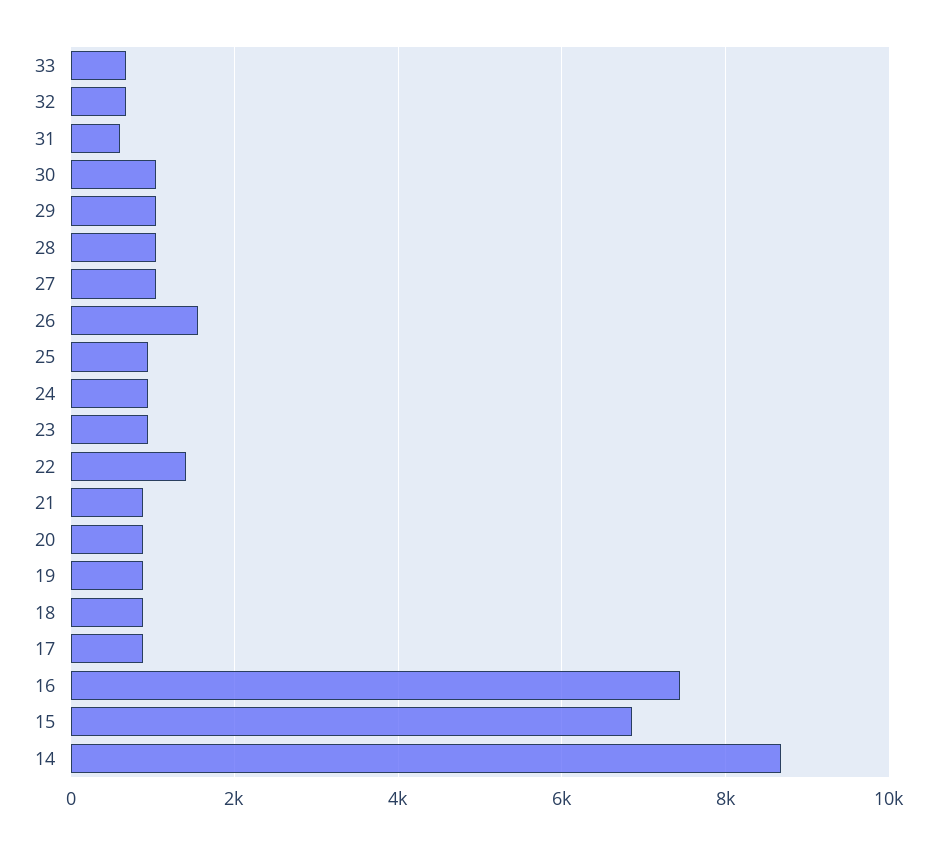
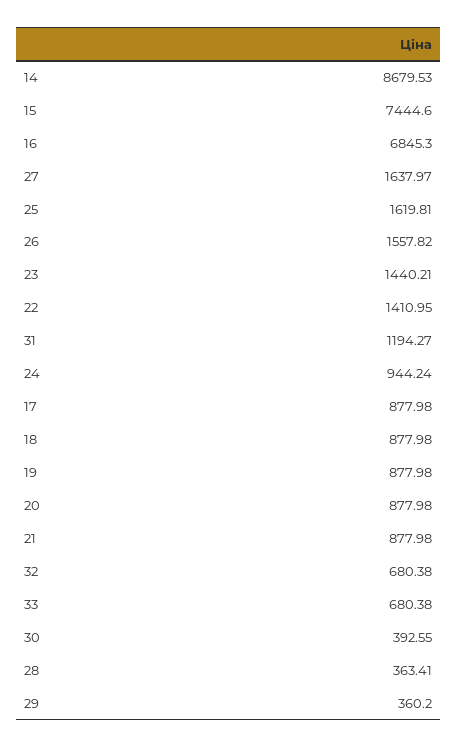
31: 600 -> 1194.27
30: 1000 -> 392.55
29: 1000 -> 360.2
28: 1000 -> 363.41
27: 1000 -> 1637.97
25: 1000 -> 1619.81
23: 1000 -> 1440.21
16: 7400 -> 6845.3
15: 6800 -> 7444.6

